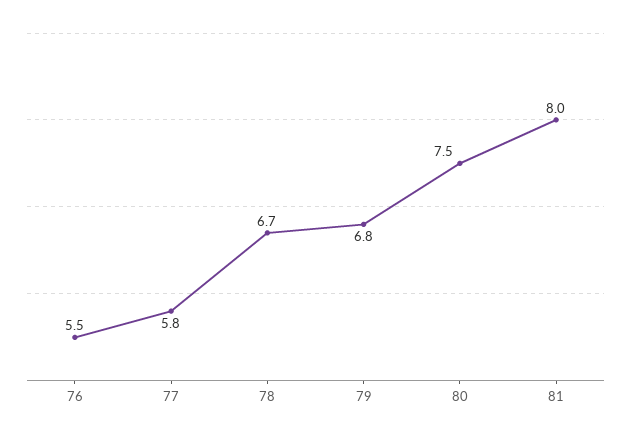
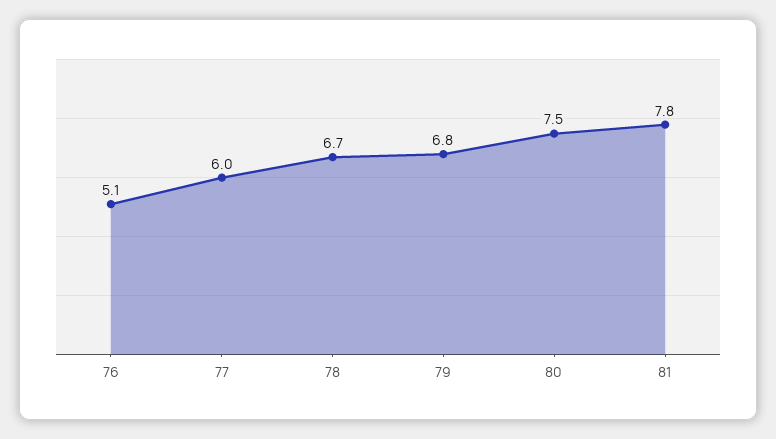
76: 5.5 -> 5.1
77: 5.8 -> 6
81: 8 -> 7.8

